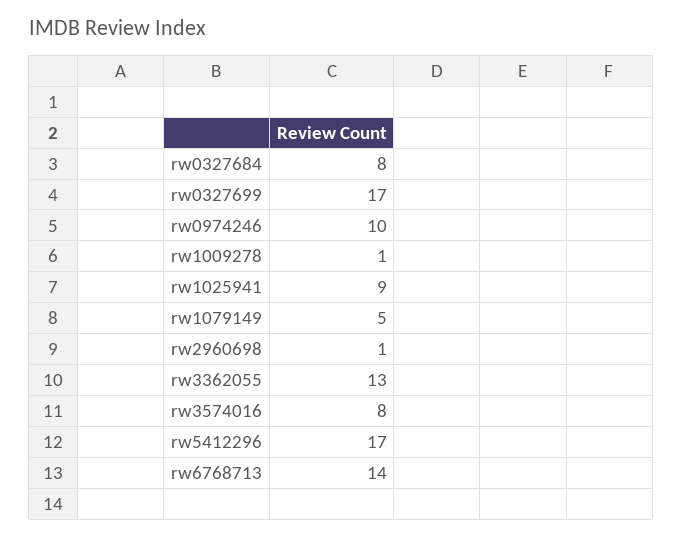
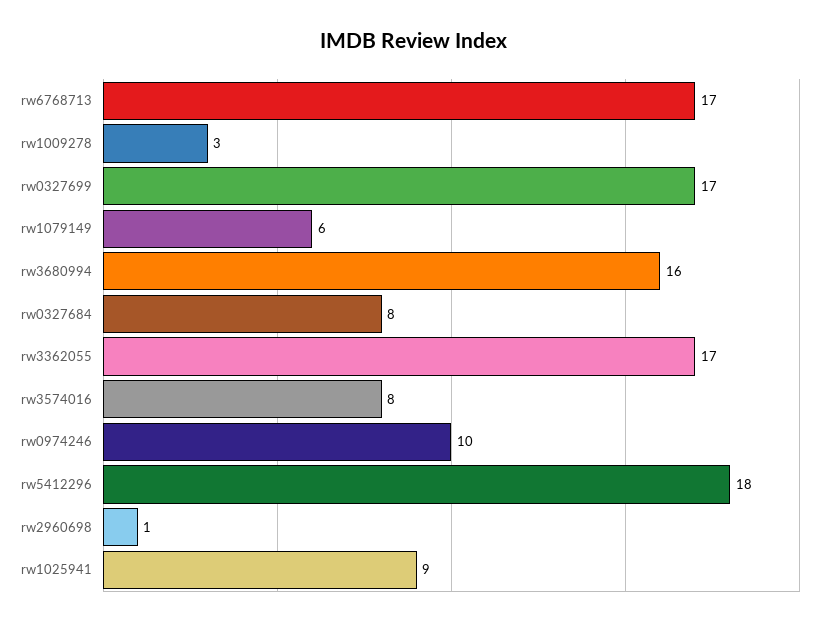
rw1009278: 1 -> 3
rw1079149: 5 -> 6
rw3362055: 13 -> 17
rw5412296: 17 -> 18
rw6768713: 14 -> 17
rw3680994: none -> 16

